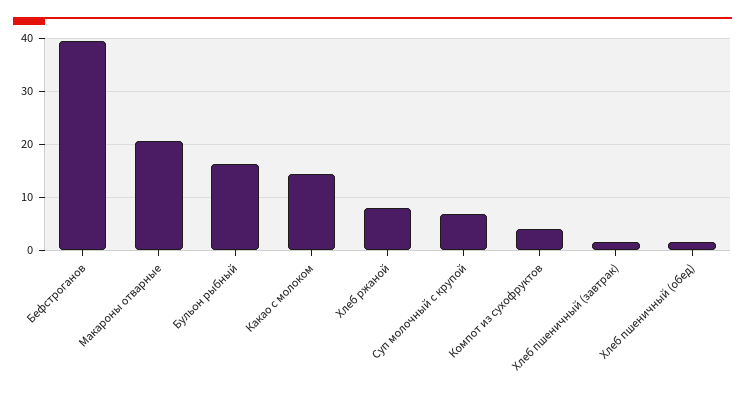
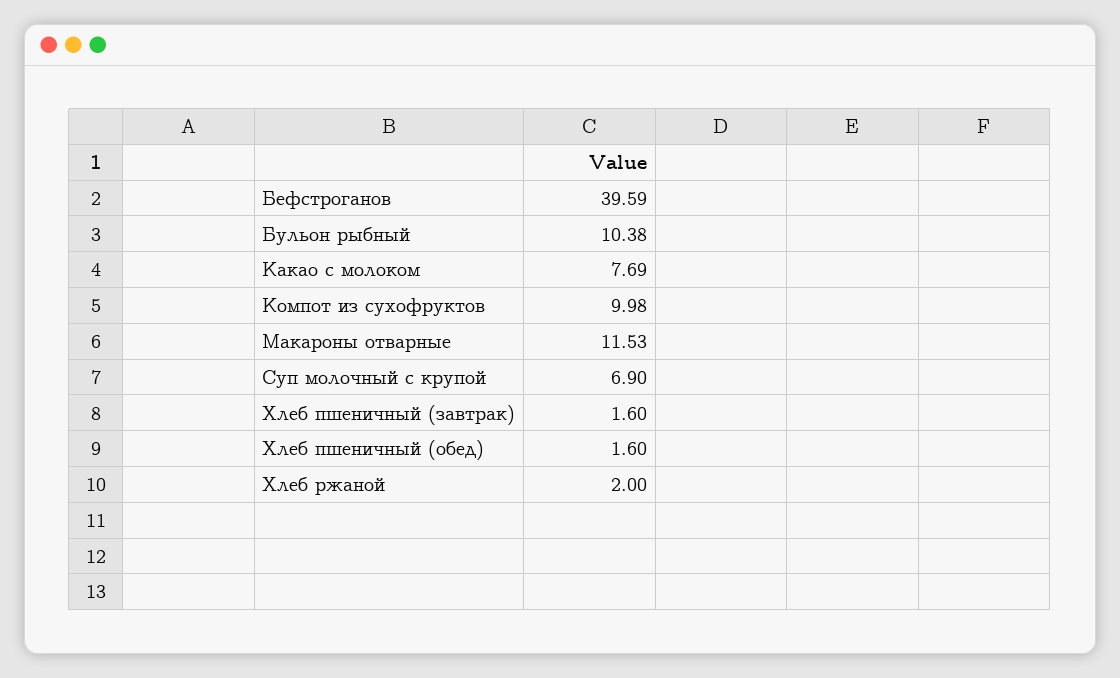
Макароны отварные: 20 -> 11.53
Бульон рыбный: 16 -> 10.38
Какао с молоком: 14 -> 7.69
Хлеб ржаной: 8 -> 2
Компот из сухофруктов: 4 -> 9.98

